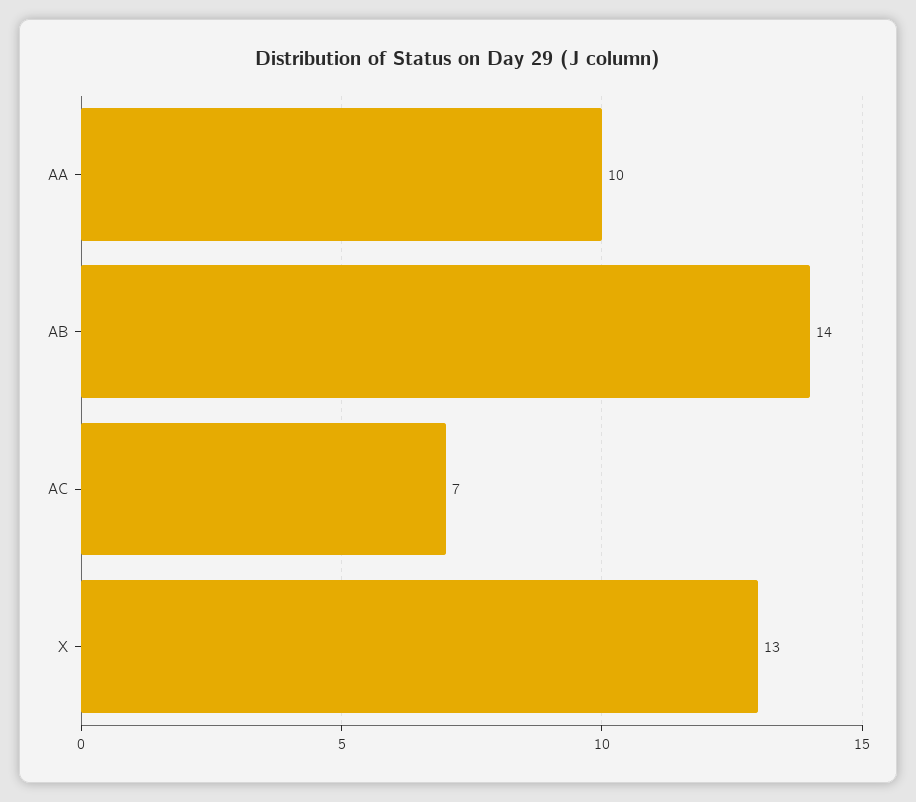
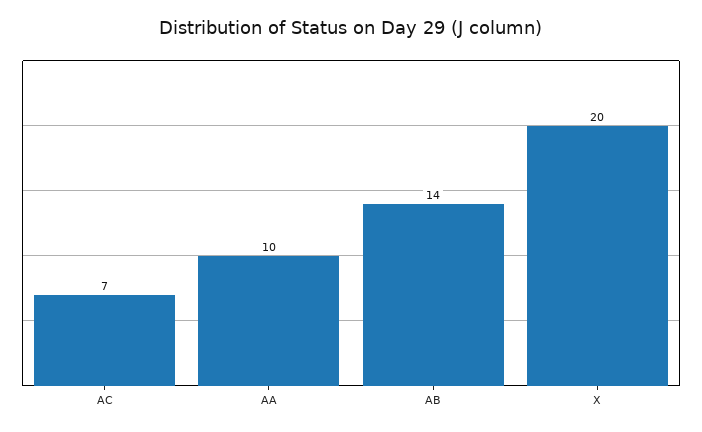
X: 13 -> 20

